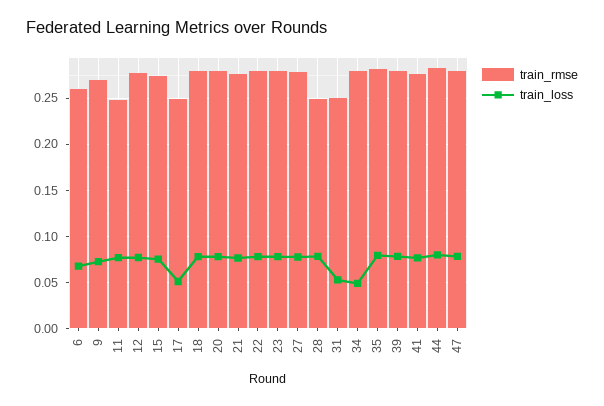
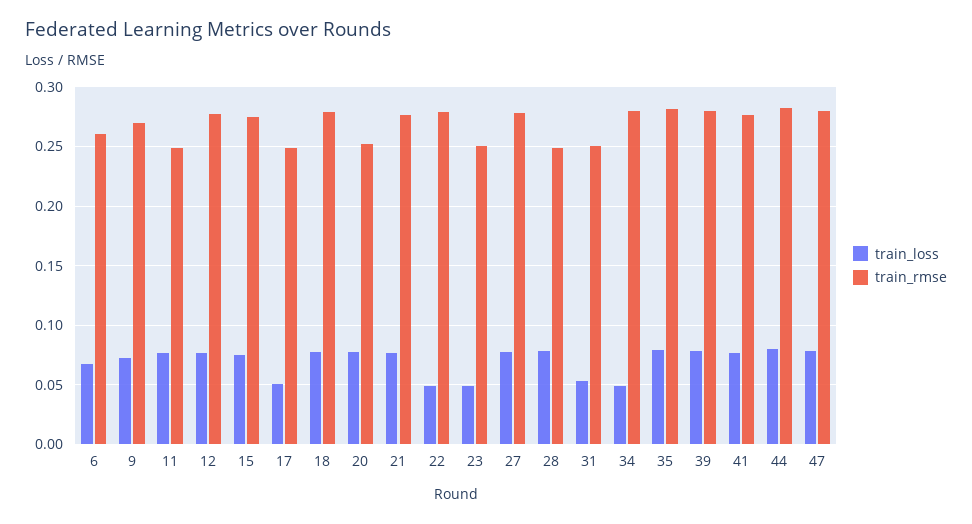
train_rmse, 20: 0.28 -> 0.25
train_loss, 22: 0.08 -> 0.05
train_rmse, 23: 0.28 -> 0.25
train_loss, 23: 0.08 -> 0.05

